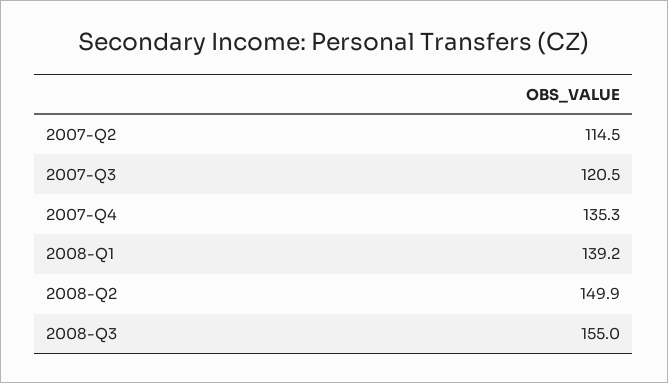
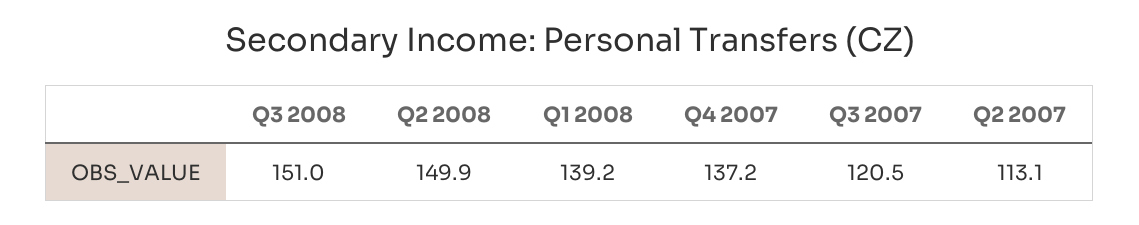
2007-Q2: 114.5 -> 113.1
2007-Q4: 135.3 -> 137.2
2008-Q3: 155 -> 151

